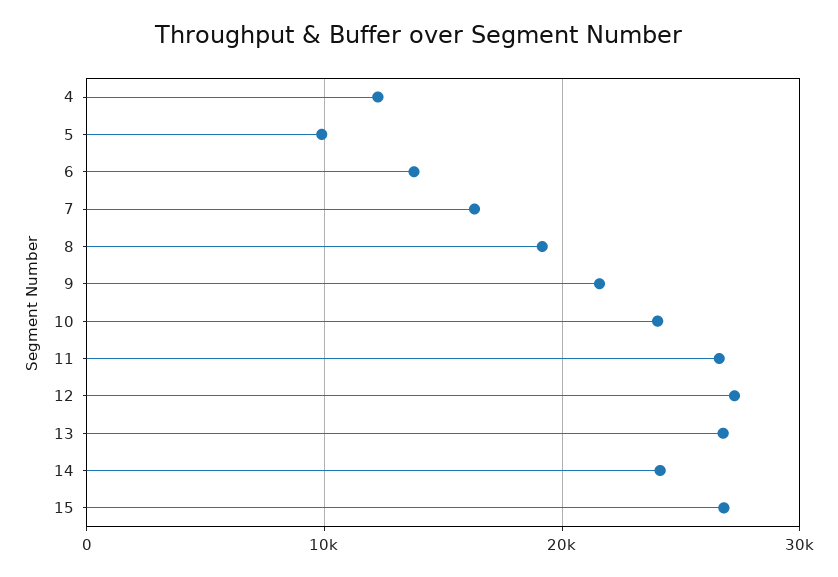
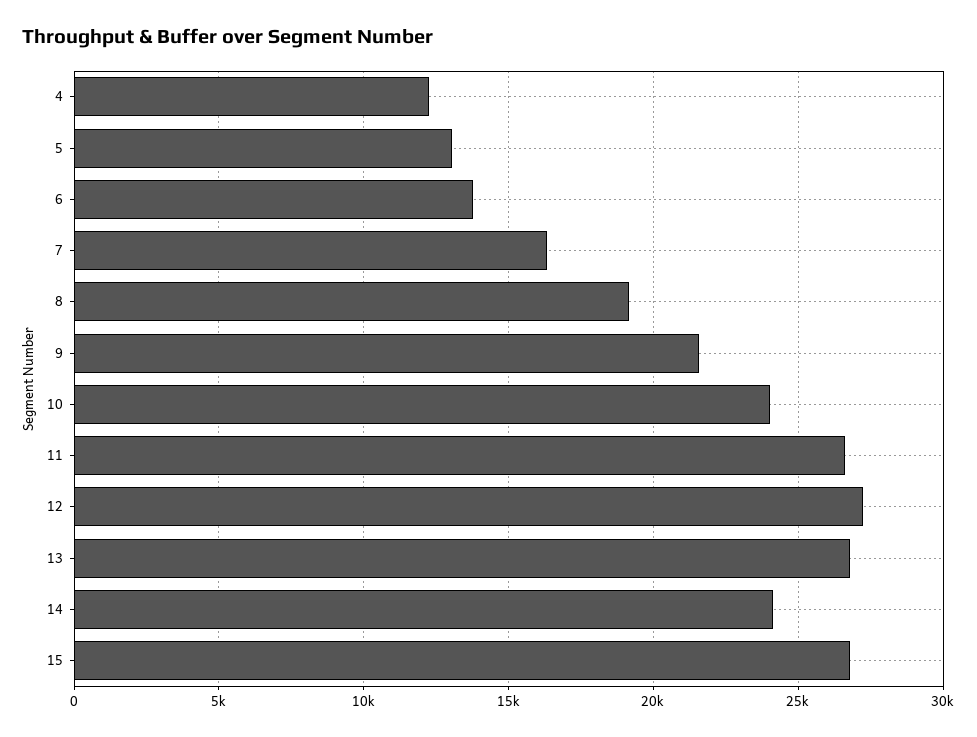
5: 10000 -> 13000

